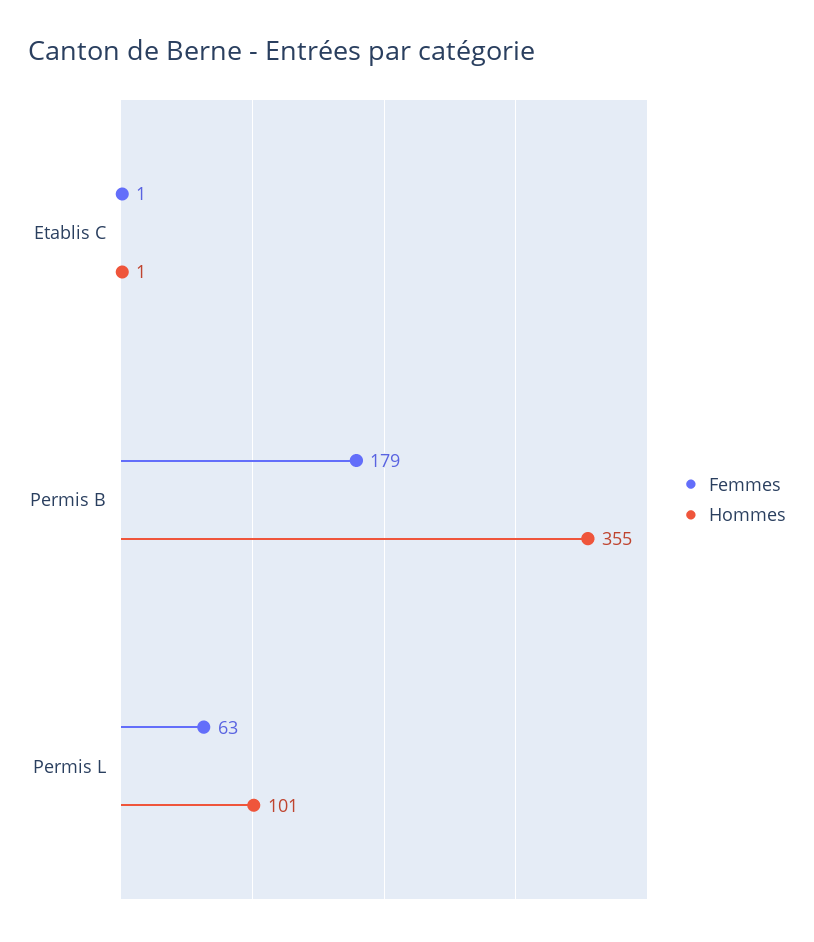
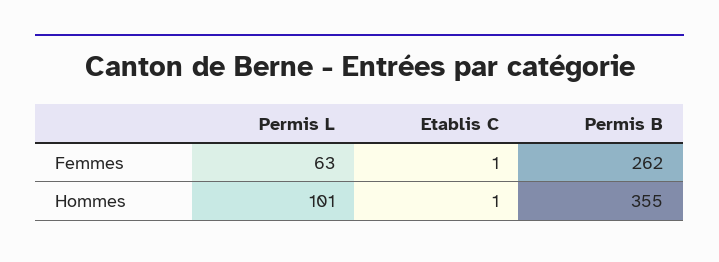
Femmes, Permis B: 179 -> 262

